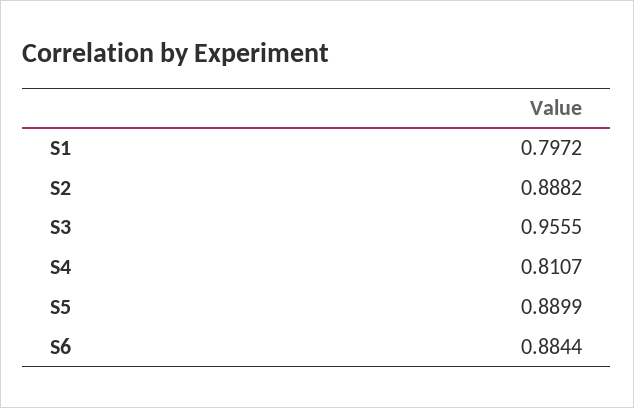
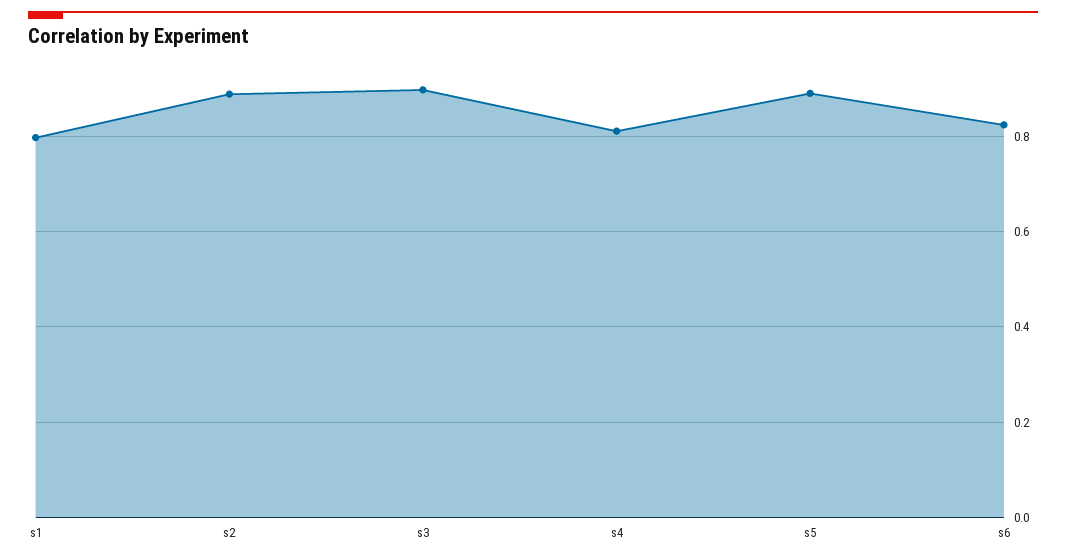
S3: 0.9555 -> 0.9
S6: 0.8844 -> 0.82

